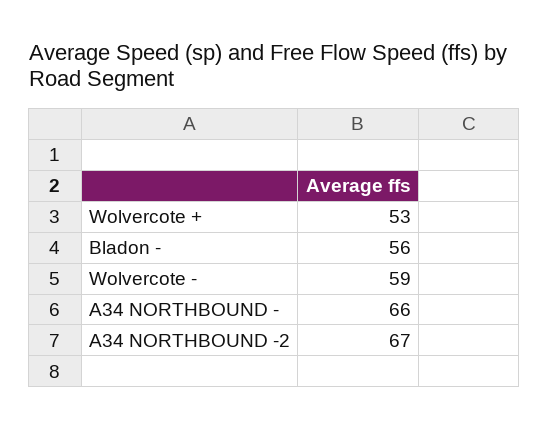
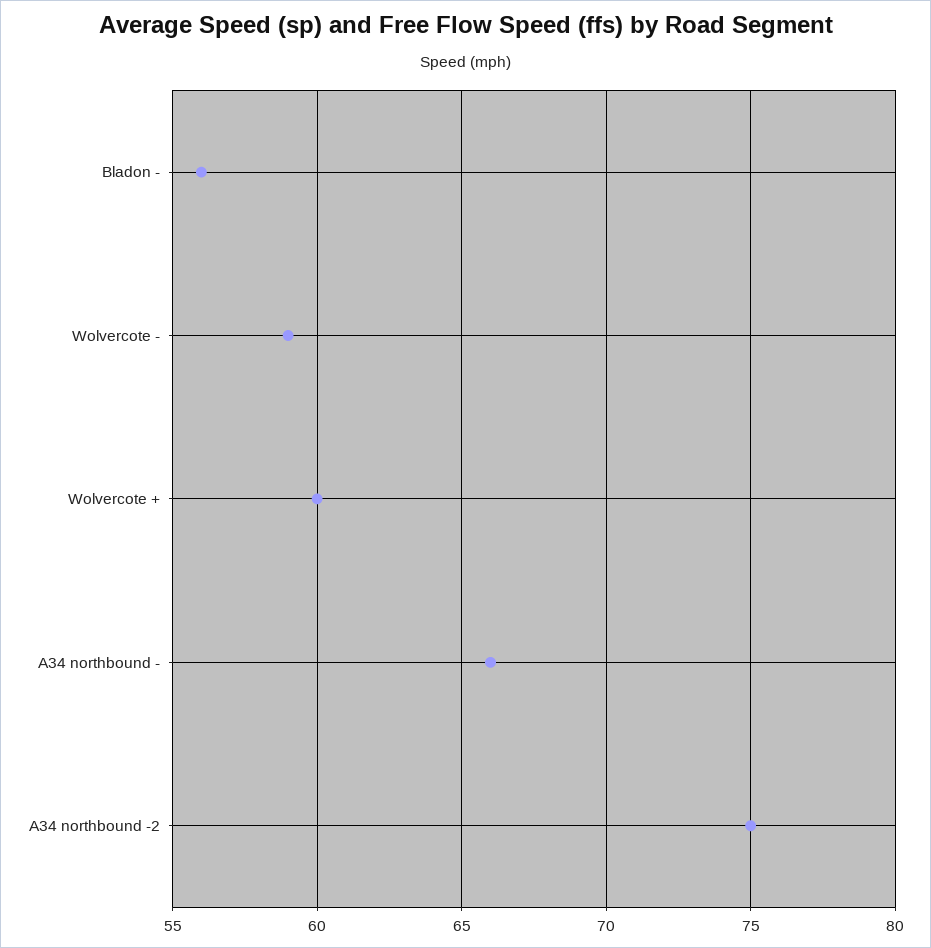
Wolvercote +: 53 -> 60
A34 NORTHBOUND -2: 67 -> 75

